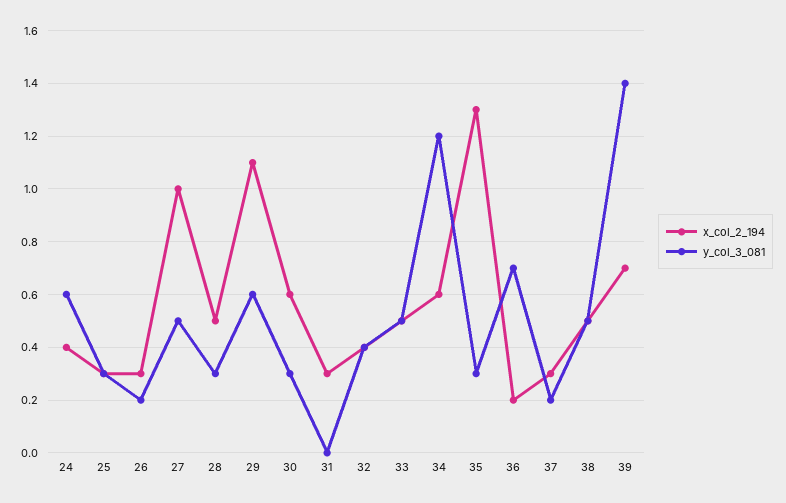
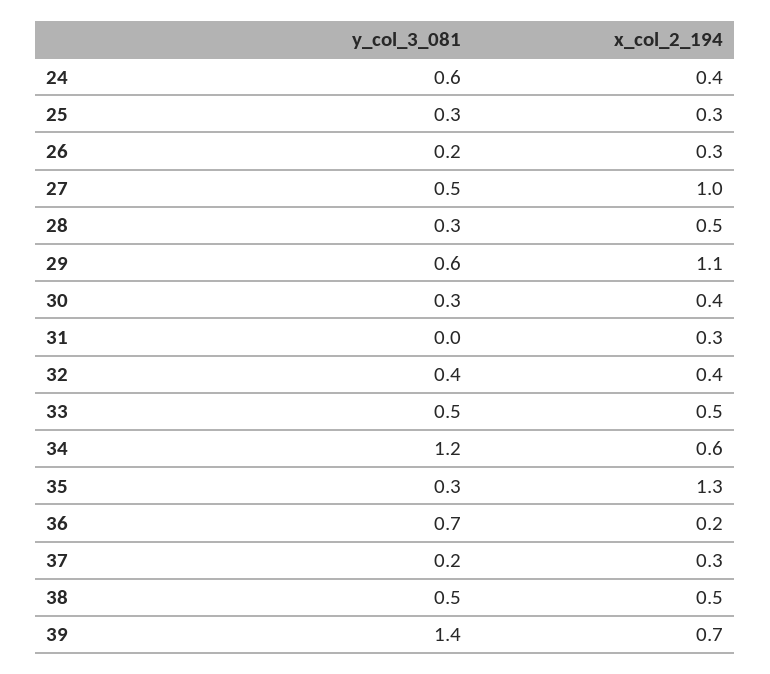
x_col_2_194, 30: 0.6 -> 0.4

